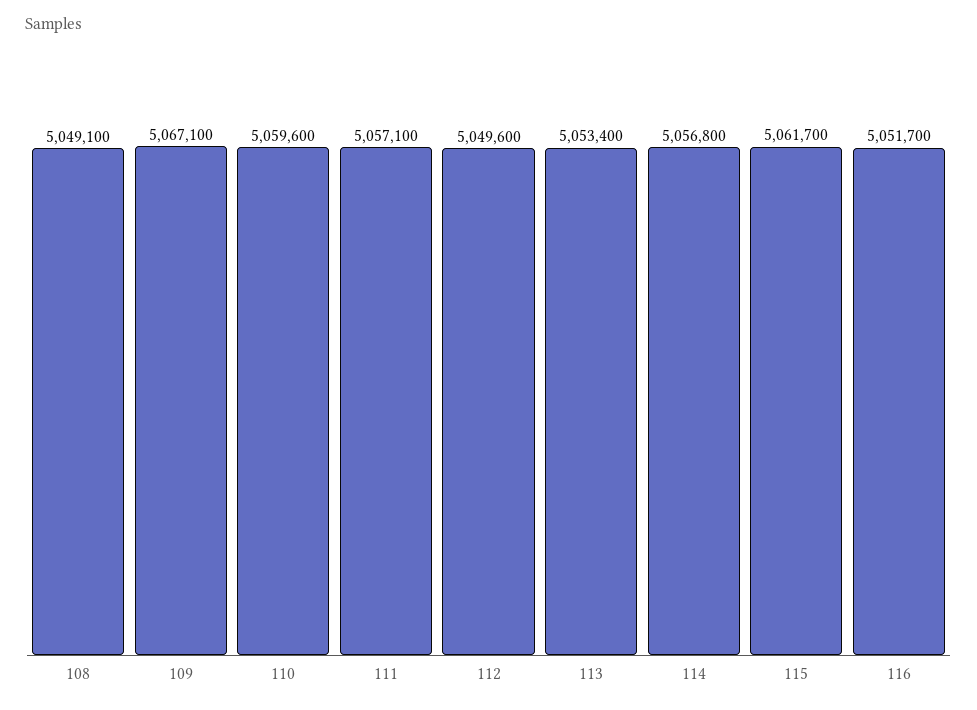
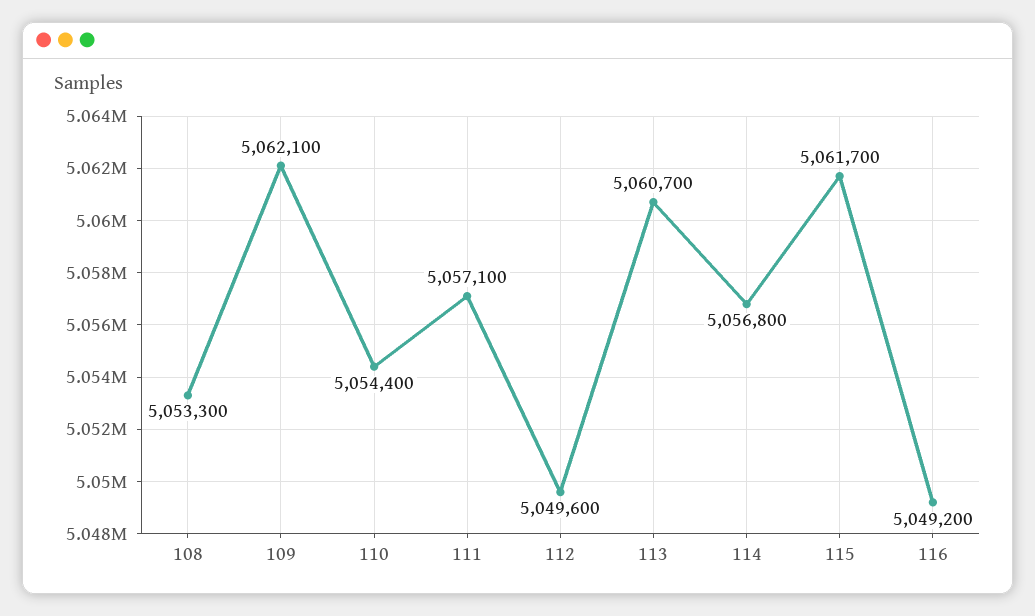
108: 5049100 -> 5053300
109: 5067100 -> 5062100
110: 5059600 -> 5054400
113: 5053400 -> 5060700
116: 5051700 -> 5049200

